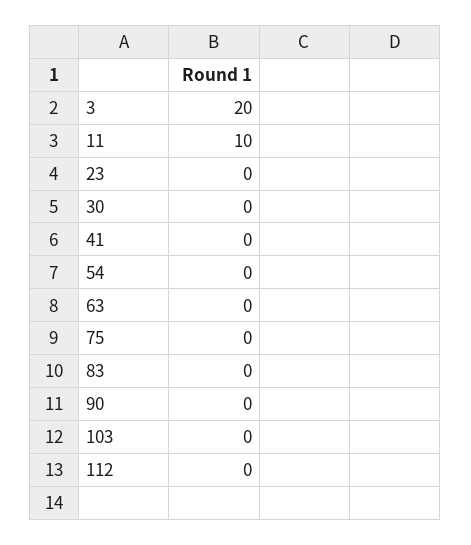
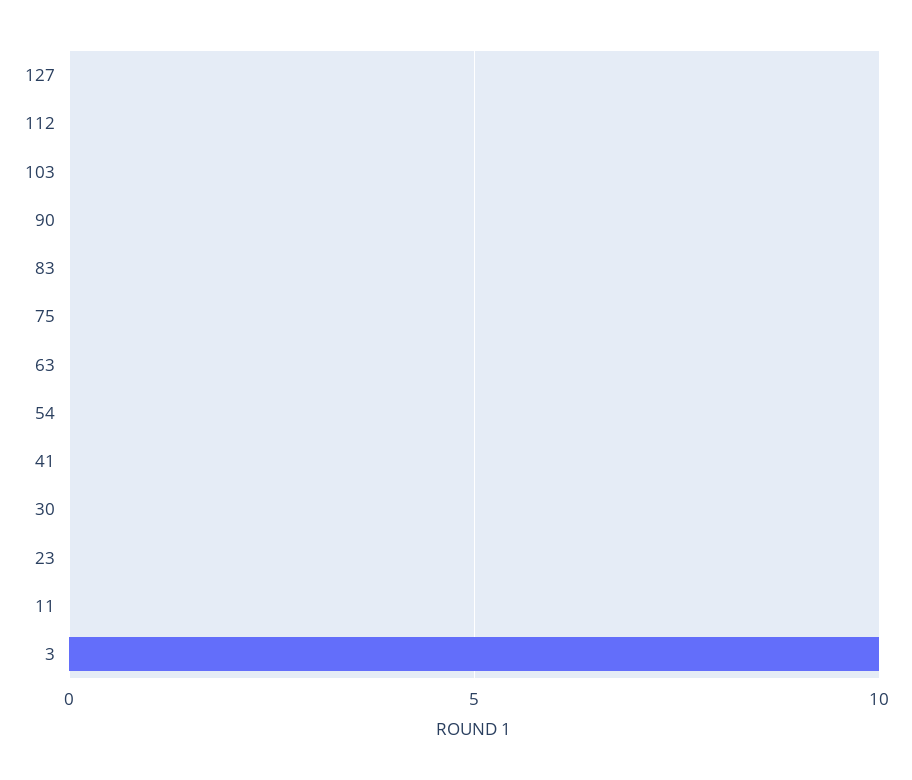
3: 20 -> 10
11: 10 -> 0
127: none -> 0

